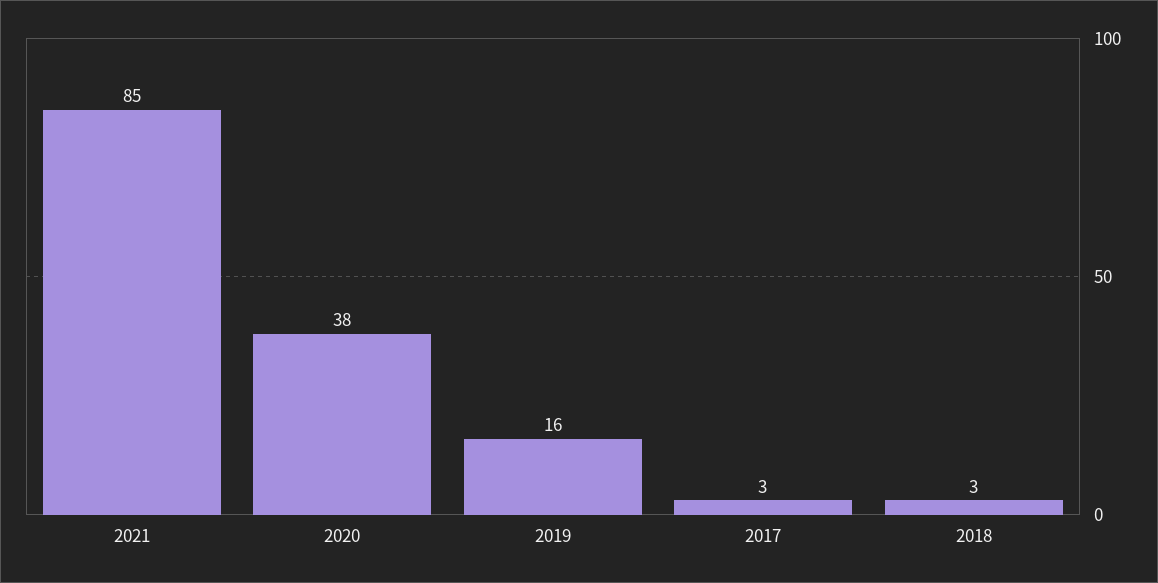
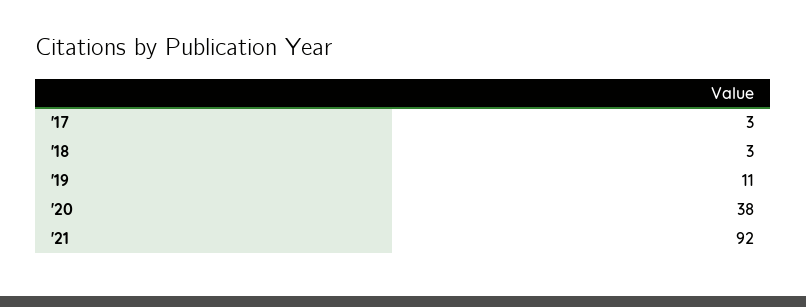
2021: 85 -> 92
2019: 16 -> 11

